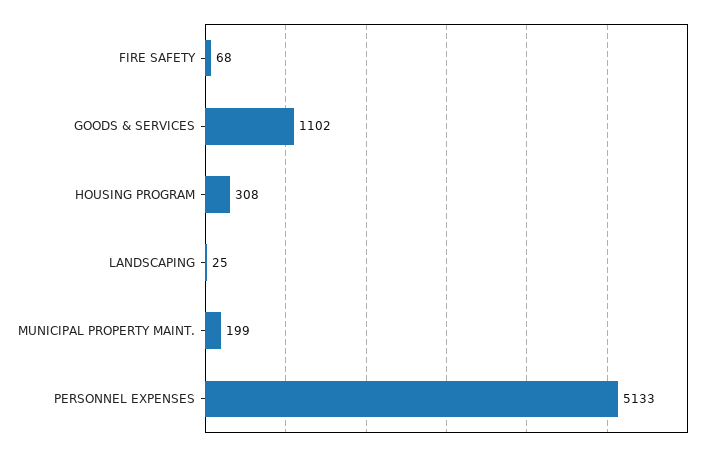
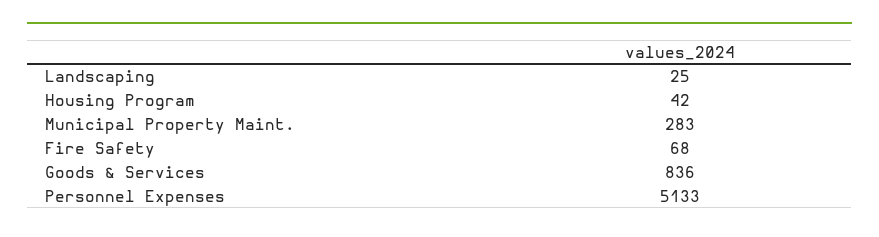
GOODS & SERVICES: 1102 -> 836
HOUSING PROGRAM: 308 -> 42
MUNICIPAL PROPERTY MAINT.: 199 -> 283

